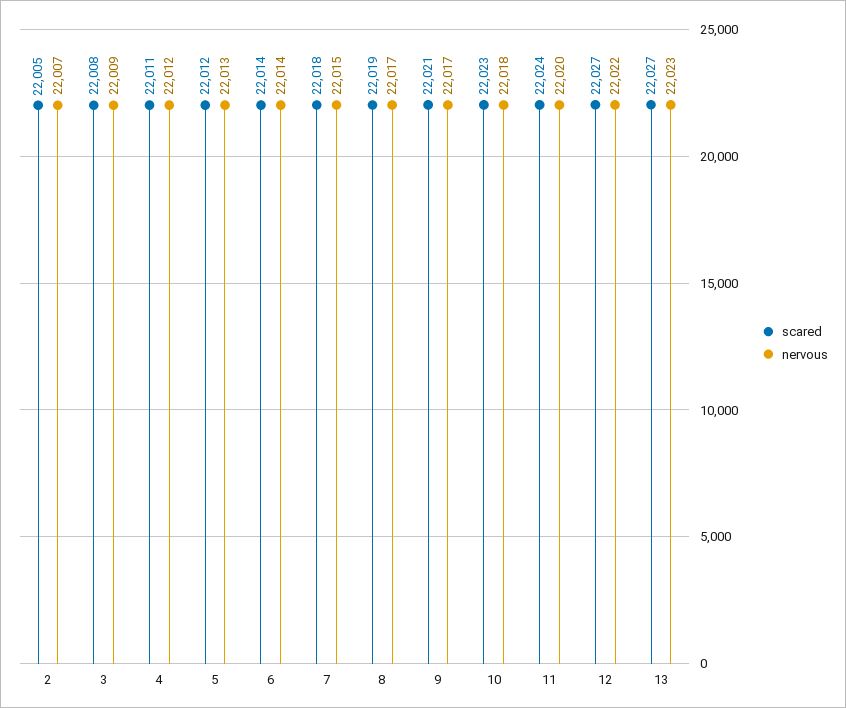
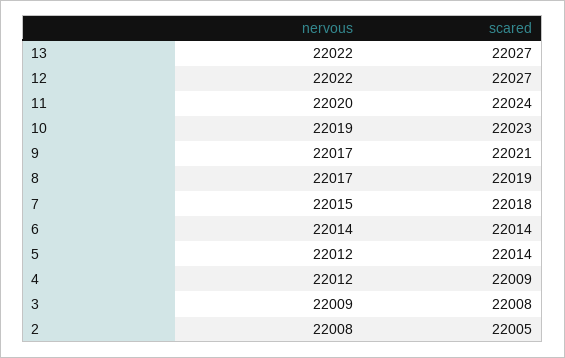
nervous, 2: 22007 -> 22008
scared, 4: 22011 -> 22009
scared, 5: 22012 -> 22014
nervous, 5: 22013 -> 22012
nervous, 10: 22018 -> 22019
nervous, 13: 22023 -> 22022

